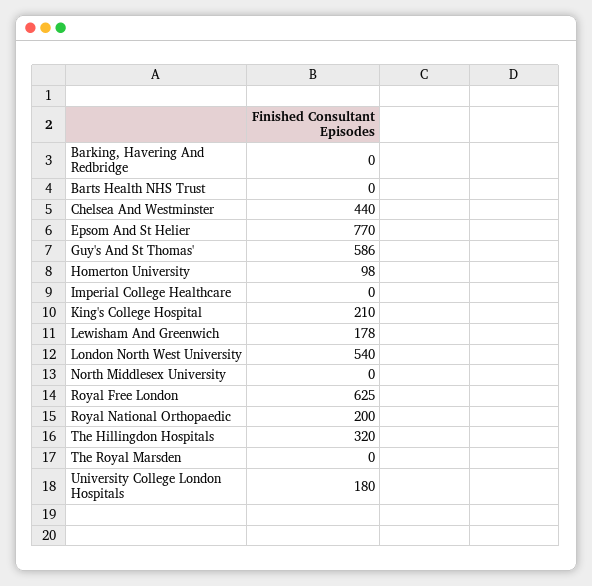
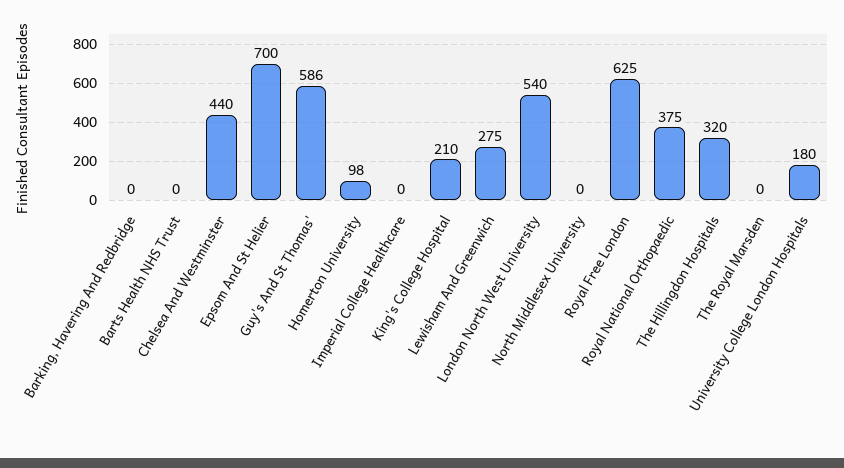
Epsom And St Helier: 770 -> 700
Lewisham And Greenwich: 178 -> 275
Royal National Orthopaedic: 200 -> 375

